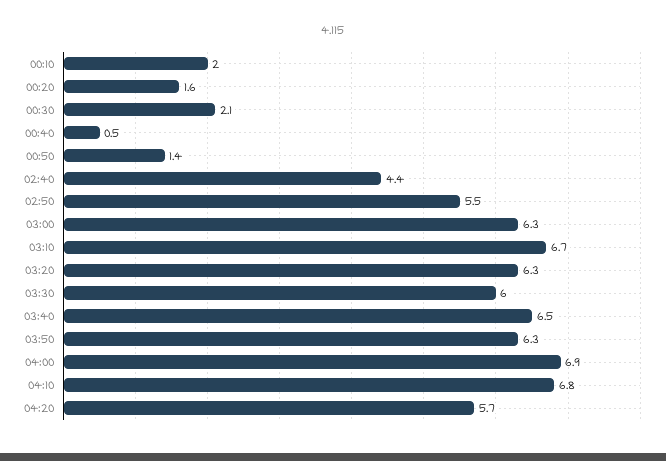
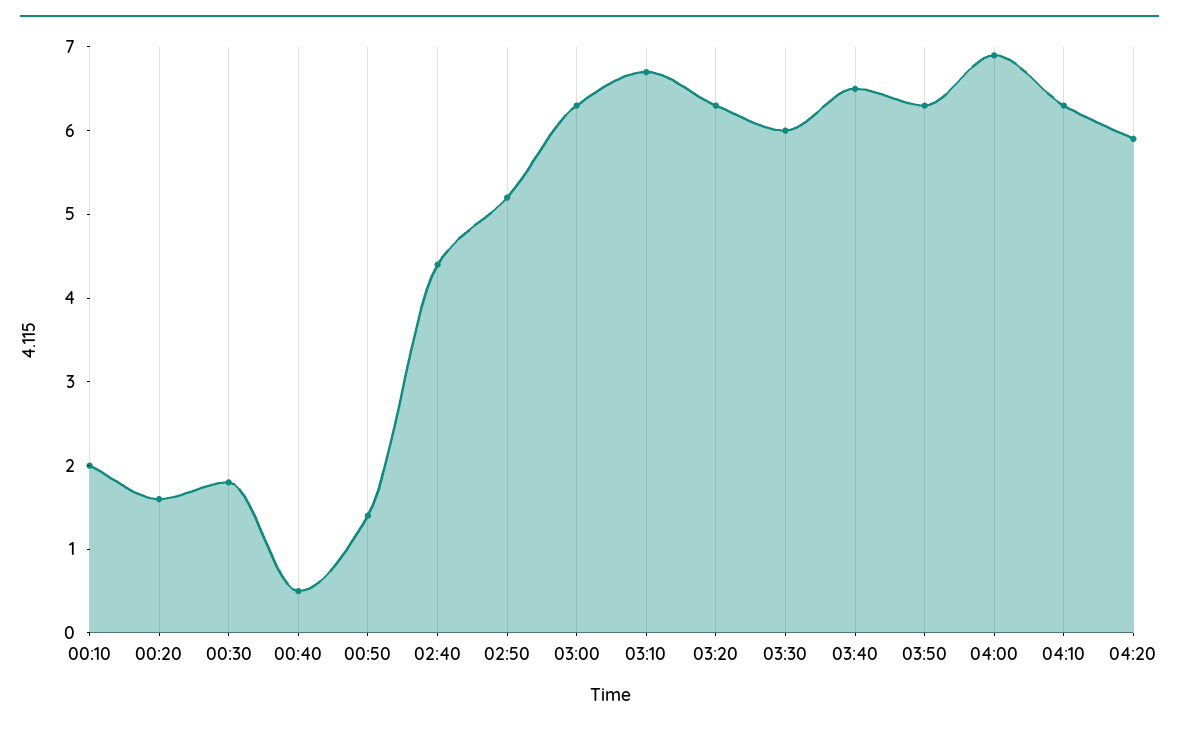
00:30: 2.1 -> 1.8
02:50: 5.5 -> 5.2
04:10: 6.8 -> 6.3
04:20: 5.7 -> 5.9

